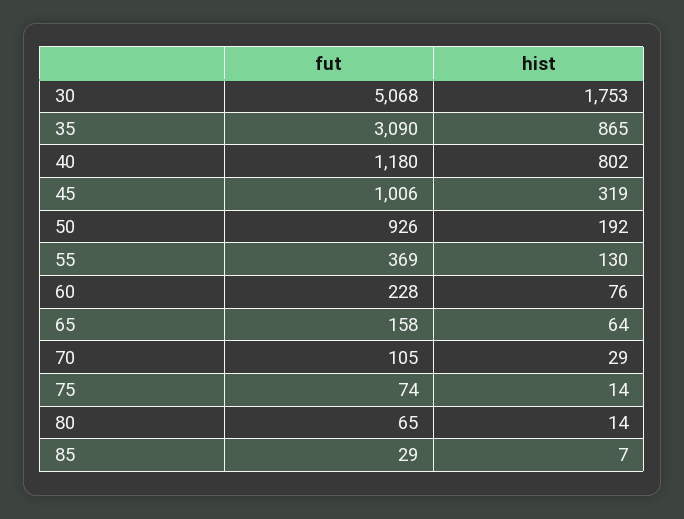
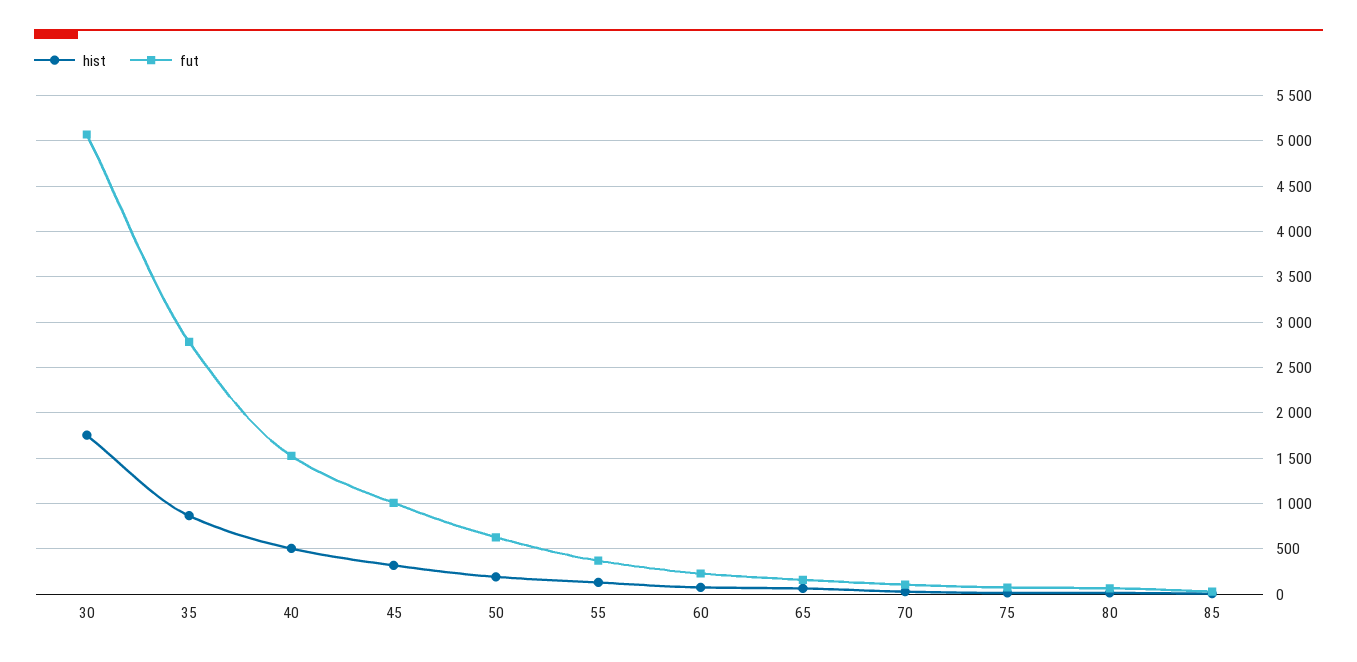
fut, 35: 3090 -> 2800
fut, 40: 1180 -> 1500
hist, 40: 802 -> 500
fut, 50: 926 -> 600

